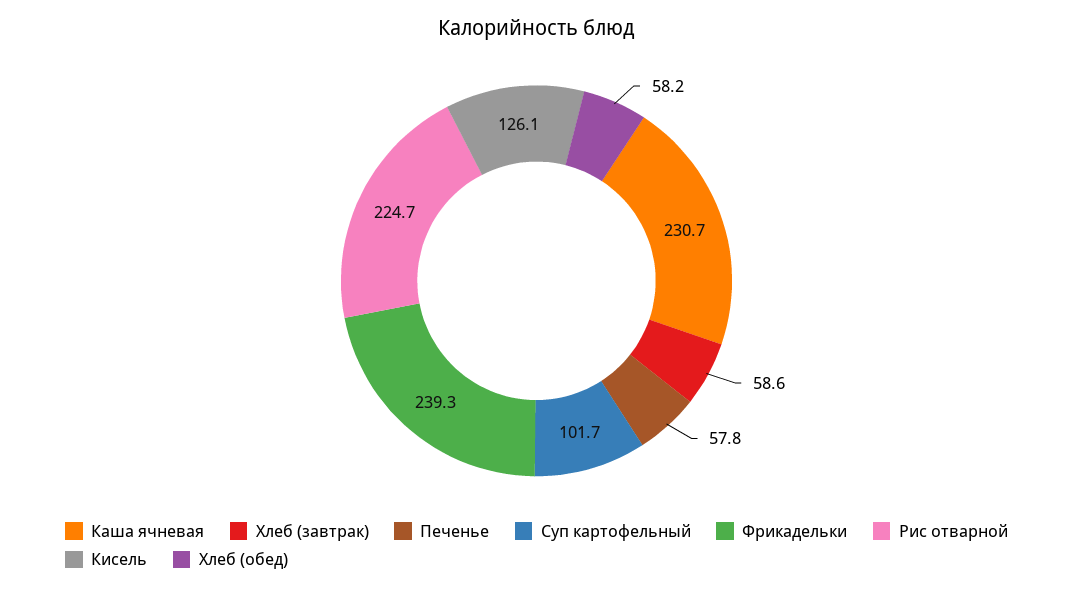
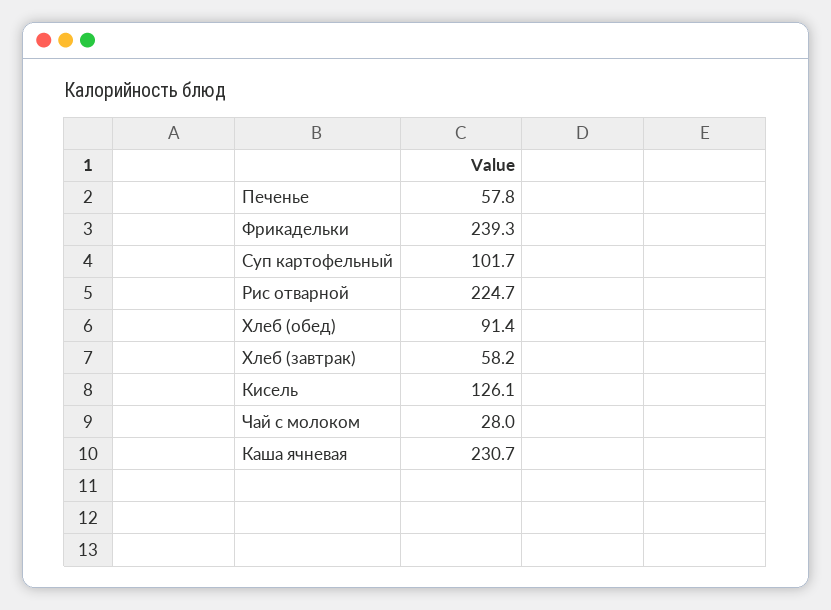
Хлеб (завтрак): 58.6 -> 58.2
Хлеб (обед): 58.2 -> 91.4
Чай с молоком: none -> 28

